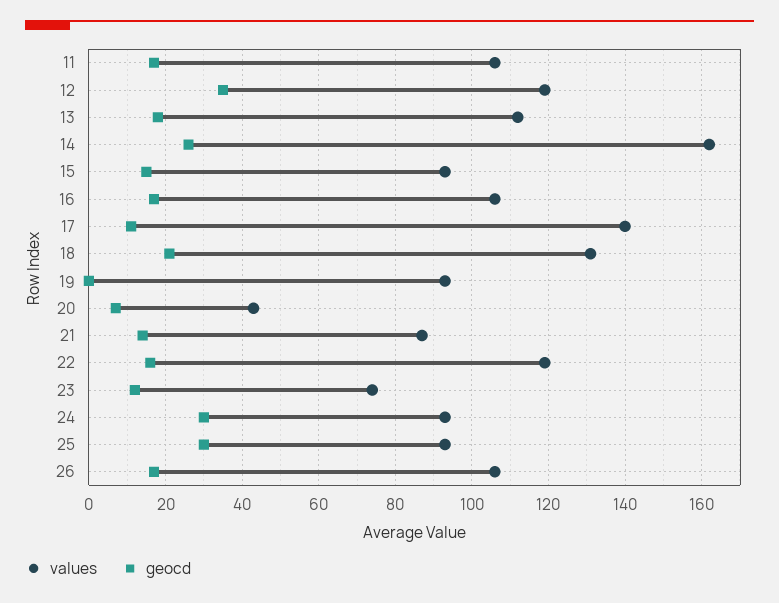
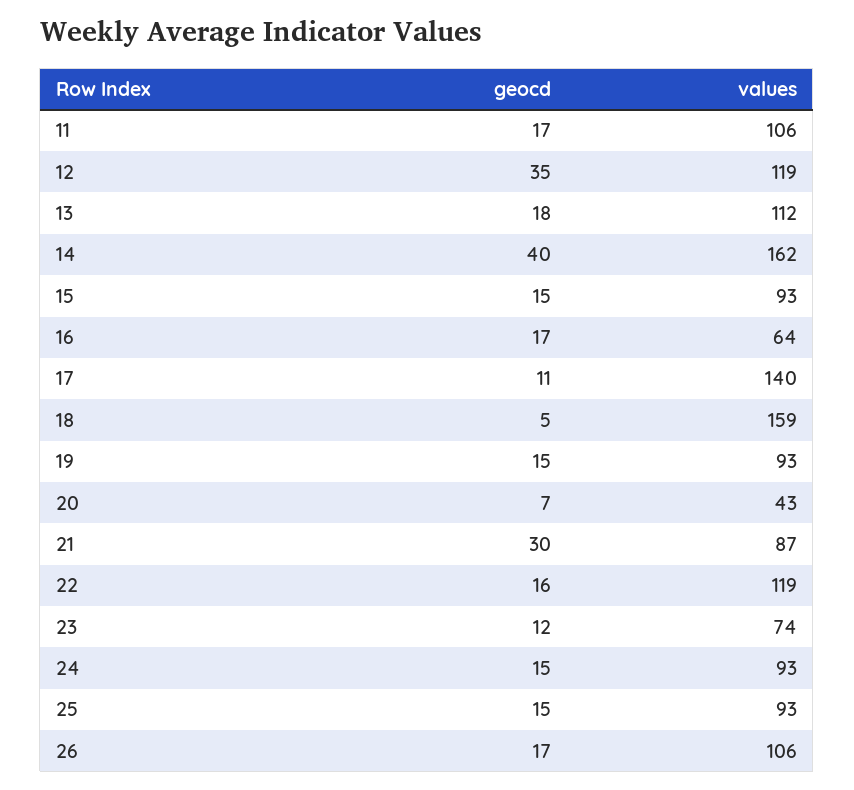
geocd, 14: 25 -> 40
values, 16: 105 -> 64
values, 18: 130 -> 159
geocd, 18: 20 -> 5
geocd, 19: 0 -> 15
geocd, 21: 15 -> 30
geocd, 24: 30 -> 15
geocd, 25: 30 -> 15

